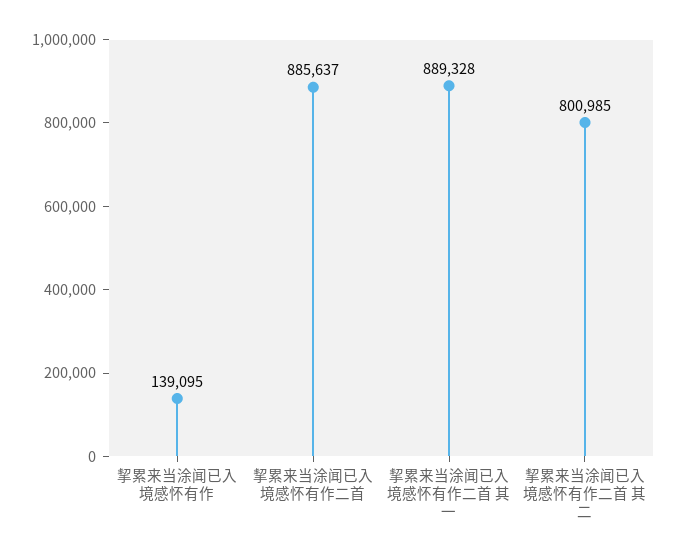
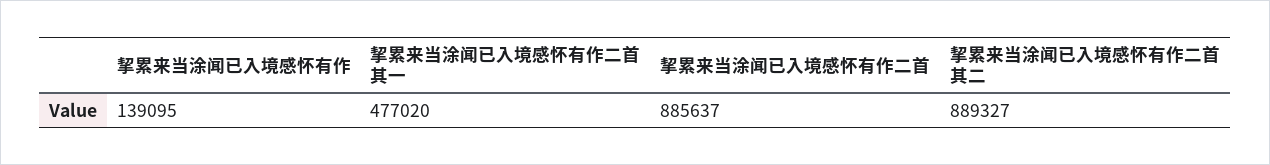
挈累来当涂闻已入境感怀有作二首 其一: 889328 -> 477020
挈累来当涂闻已入境感怀有作二首 其二: 800985 -> 889327

